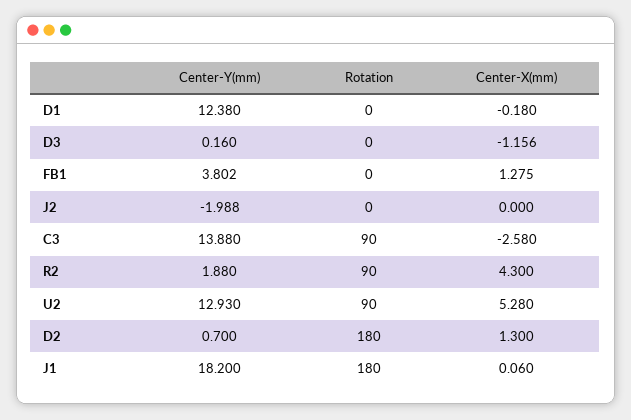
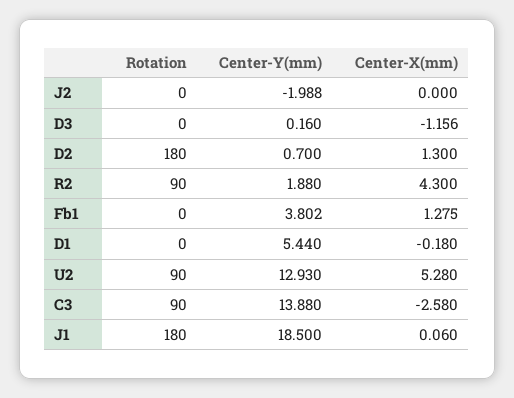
Center-Y(mm), D1: 12.38 -> 5.44
Center-Y(mm), J1: 18.2 -> 18.5

